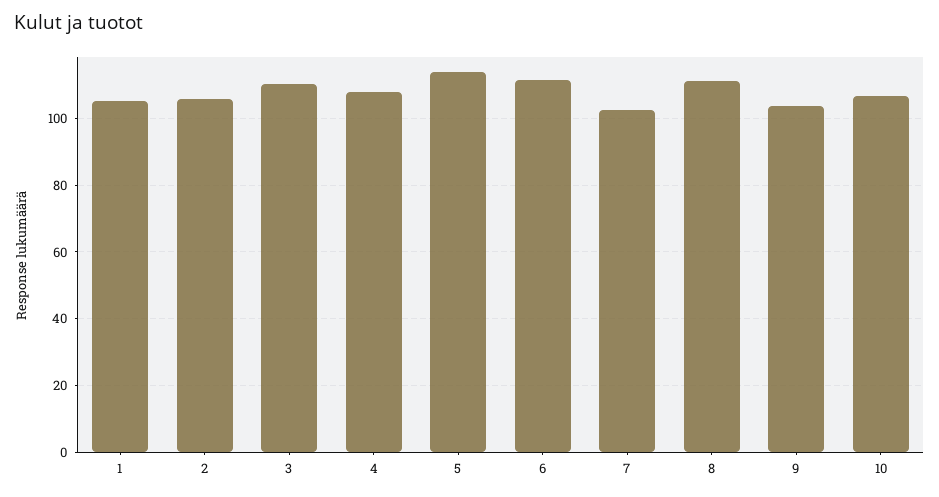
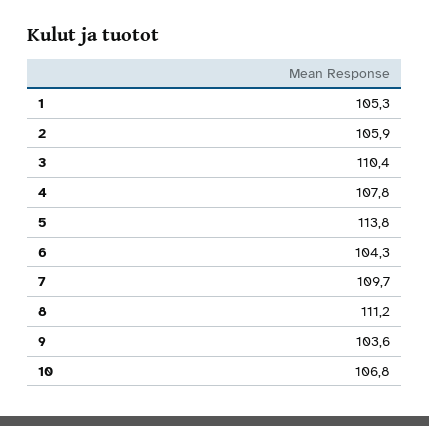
6: 112 -> 104.3
7: 102 -> 109.7

